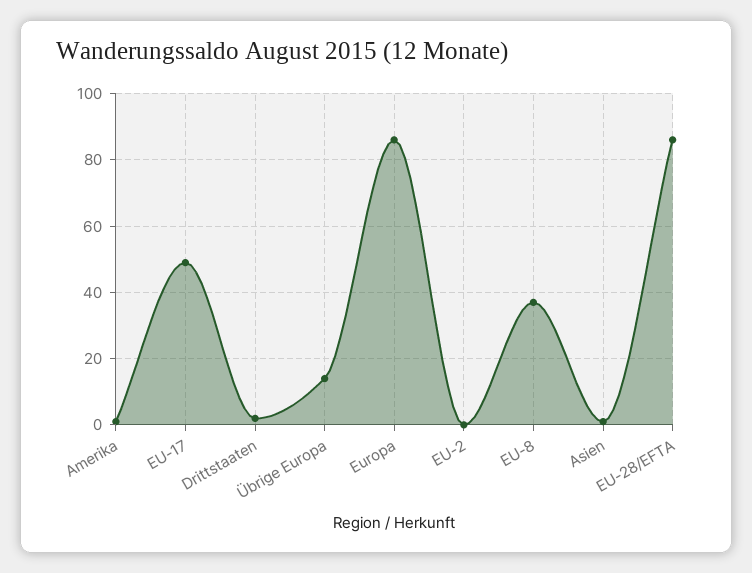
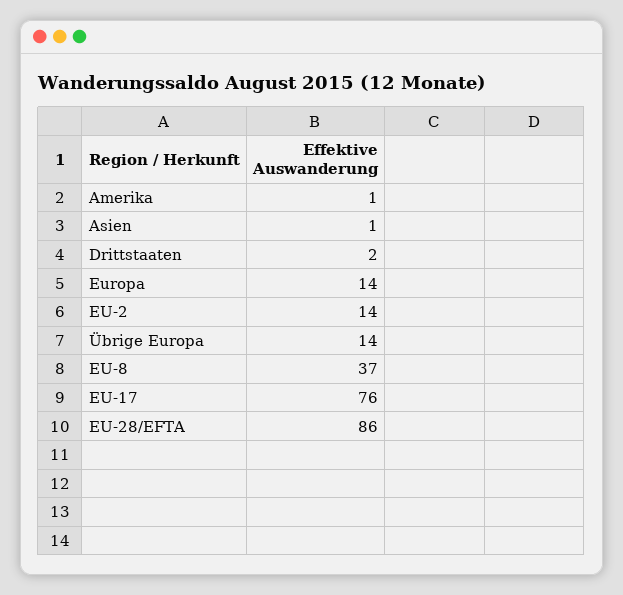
EU-17: 50 -> 76
Europa: 85 -> 14
EU-2: 0 -> 14

